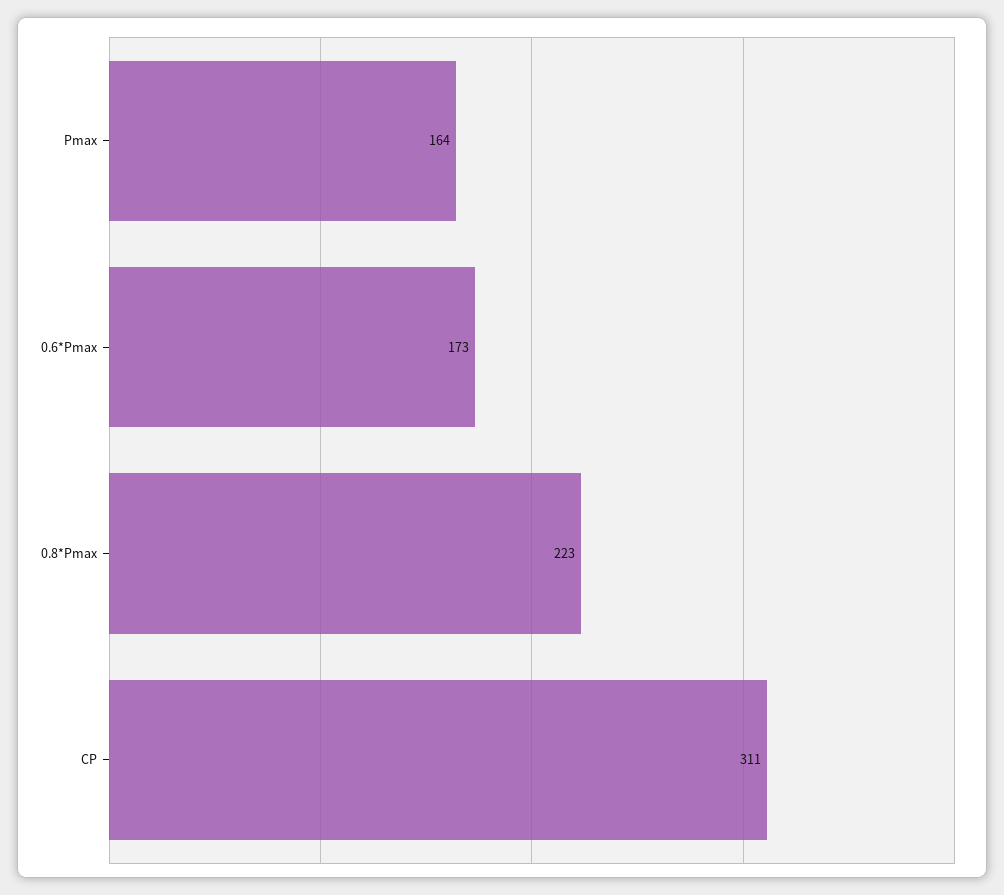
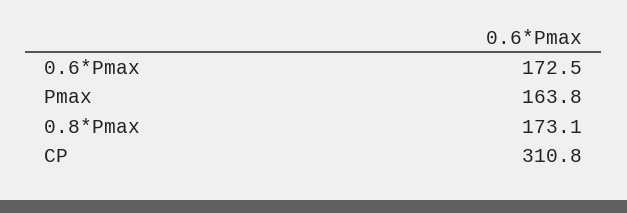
0.8*Pmax: 223 -> 173.1

